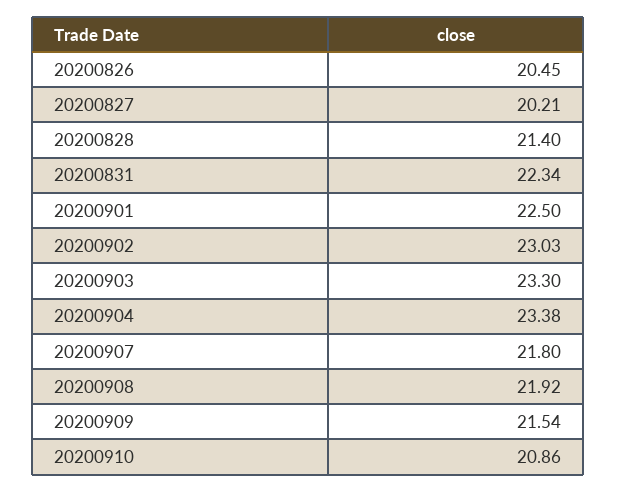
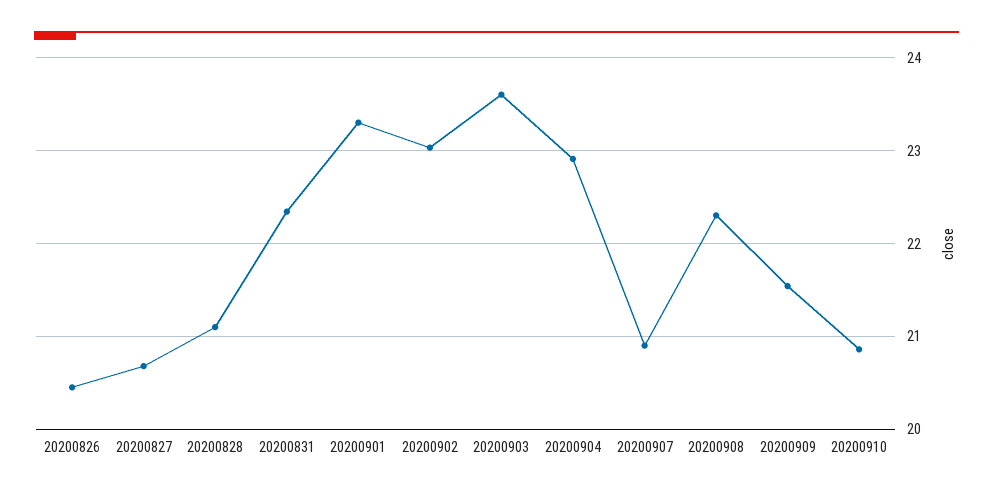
20200827: 20.21 -> 20.7
20200828: 21.4 -> 21.1
20200901: 22.5 -> 23.3
20200903: 23.3 -> 23.6
20200904: 23.38 -> 22.9
20200907: 21.8 -> 20.9
20200908: 21.92 -> 22.3

